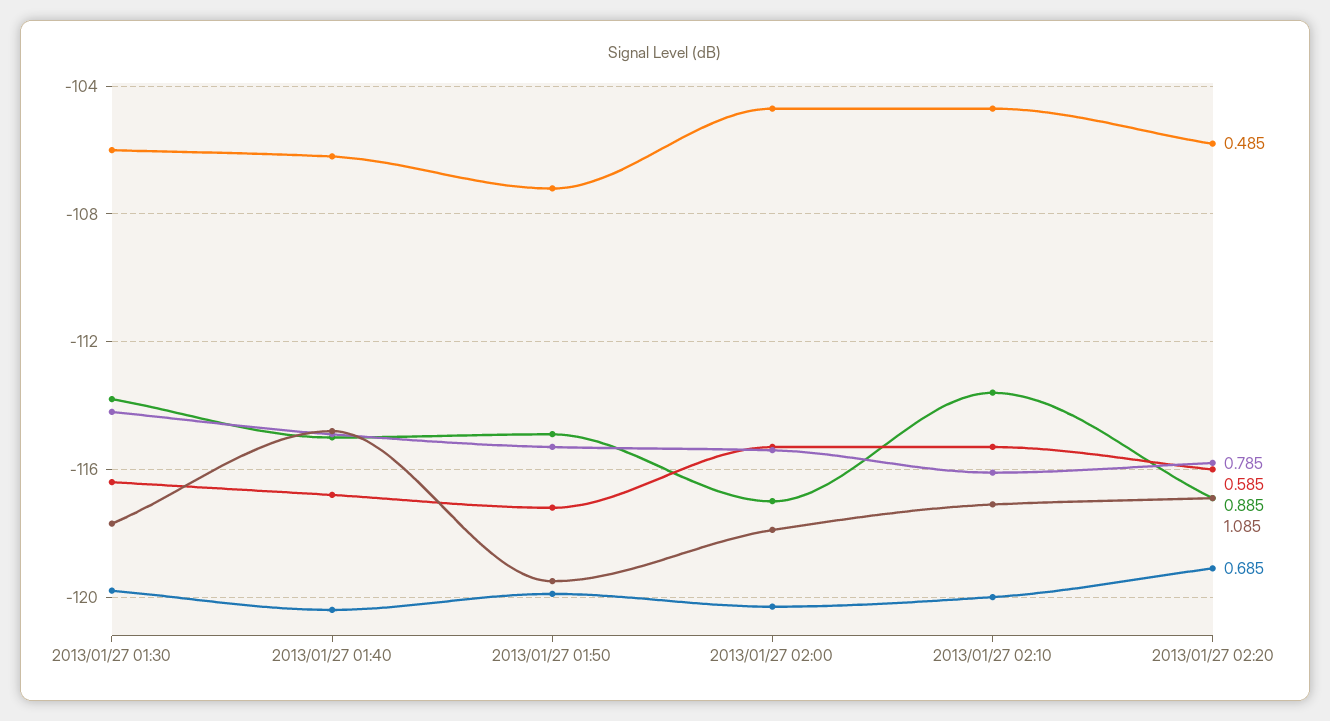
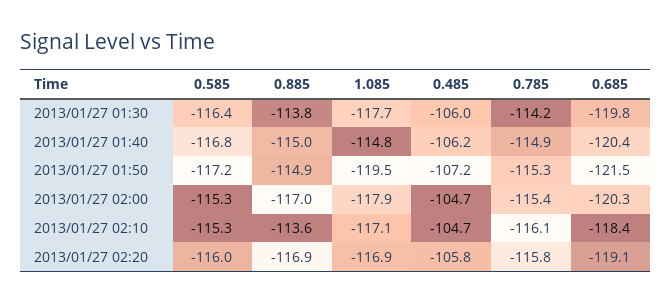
0.685, 2013/01/27 01:50: -120 -> -121.5
0.685, 2013/01/27 02:10: -120 -> -118.4

